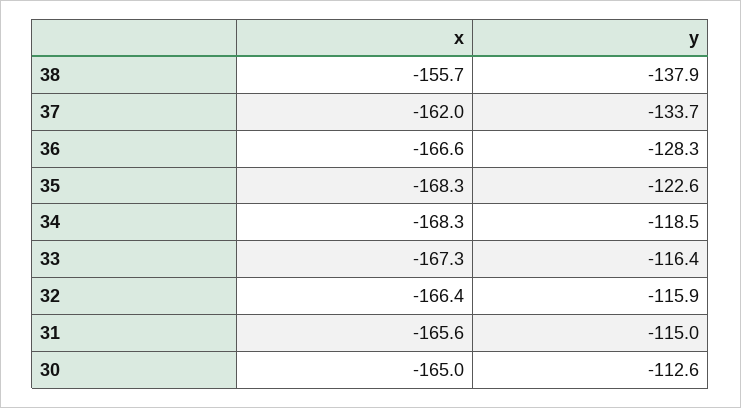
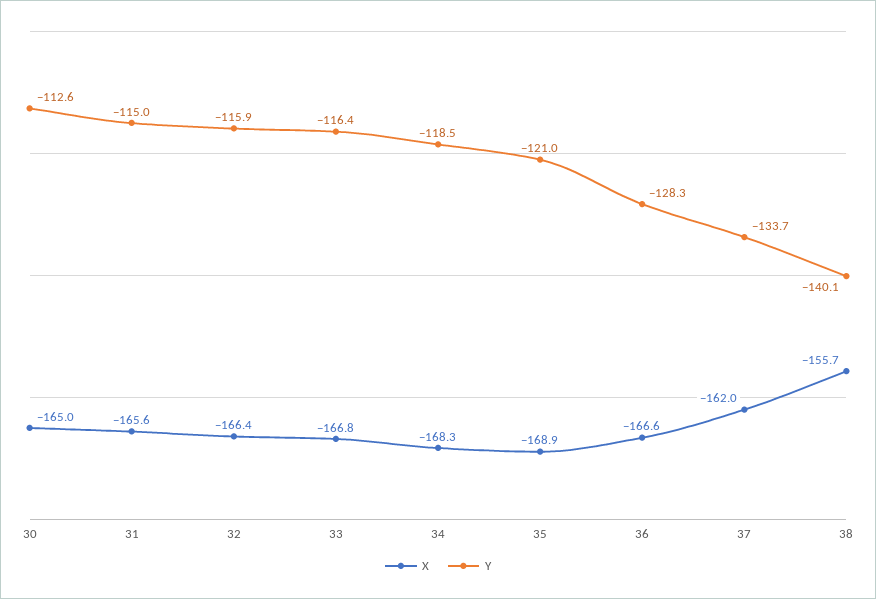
y, 38: -137.9 -> -140.1
x, 35: -168.3 -> -168.9
y, 35: -122.6 -> -121
x, 33: -167.3 -> -166.8

